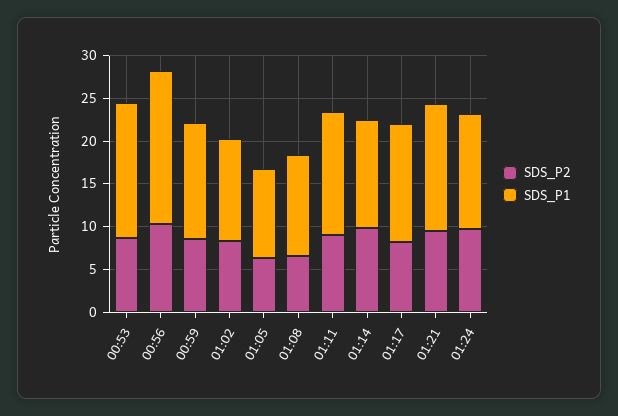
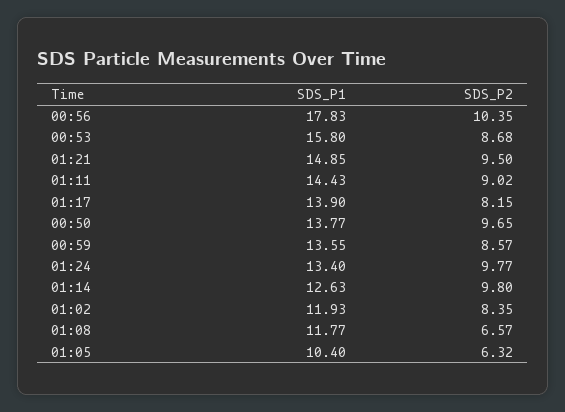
SDS_P1, 00:50: none -> 13.77
SDS_P2, 00:50: none -> 9.65

